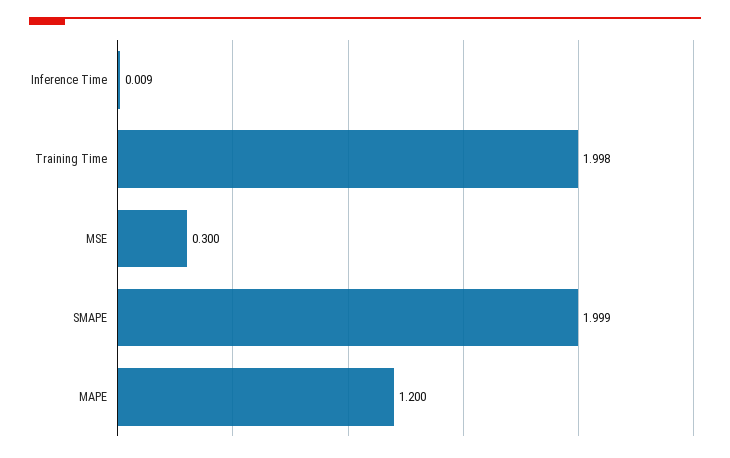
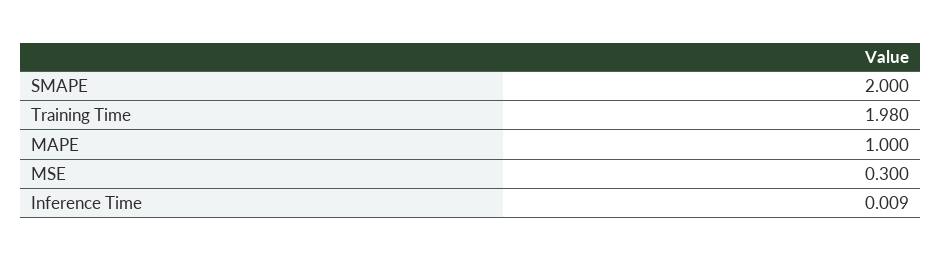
Training Time: 1.998 -> 1.98
SMAPE: 1.999 -> 2
MAPE: 1.2 -> 1

